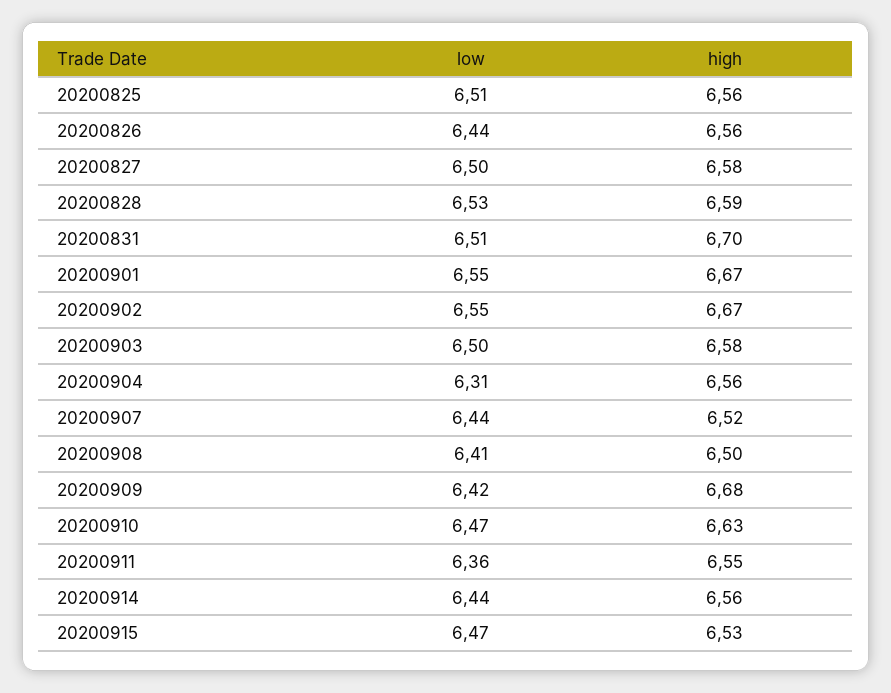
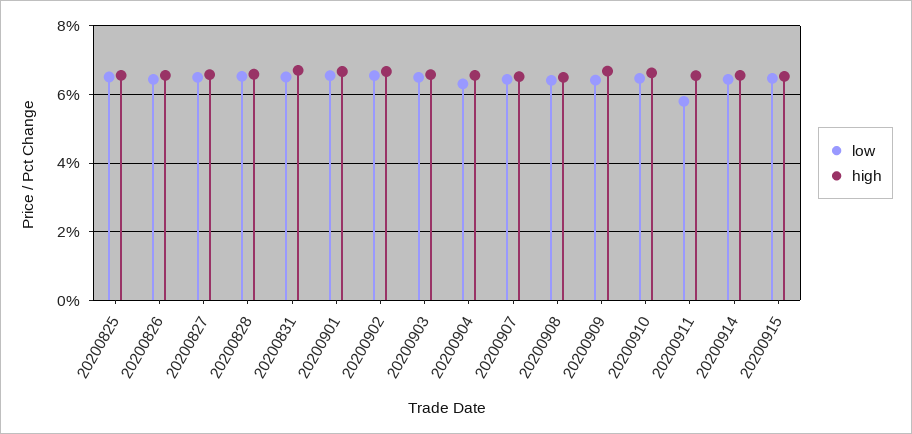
low, 20200911: 6.36 -> 5.8

